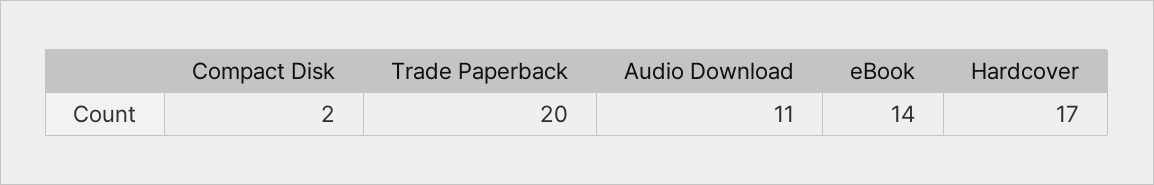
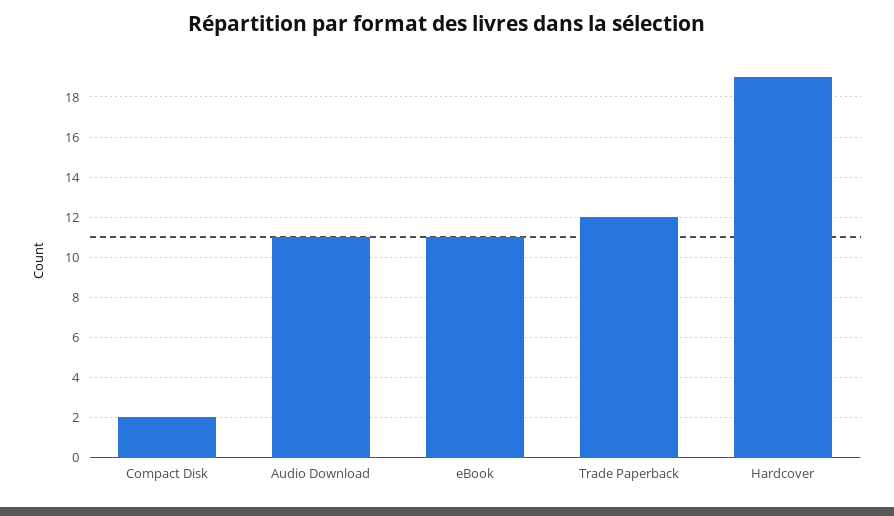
Trade Paperback: 20 -> 12
eBook: 14 -> 11
Hardcover: 17 -> 19

